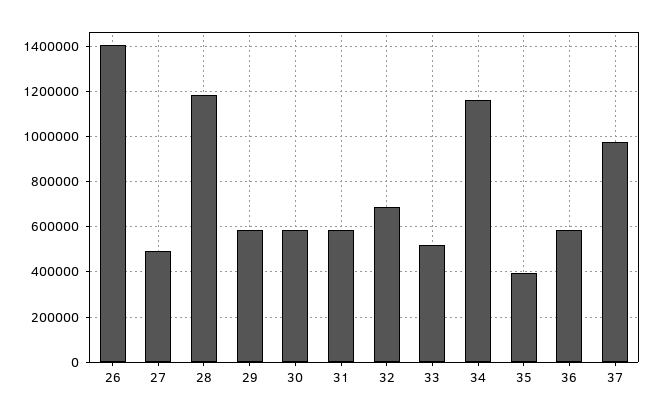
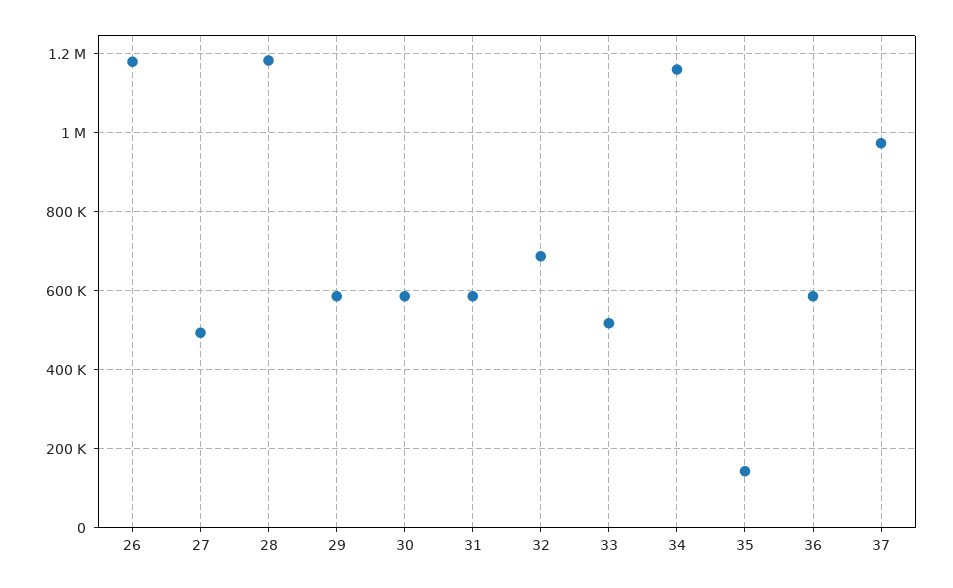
26: 1400000 -> 1180000
35: 400000 -> 140000

